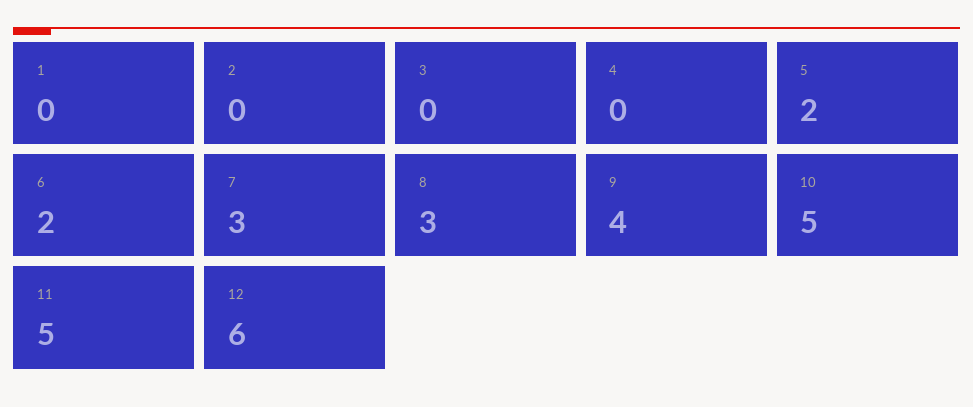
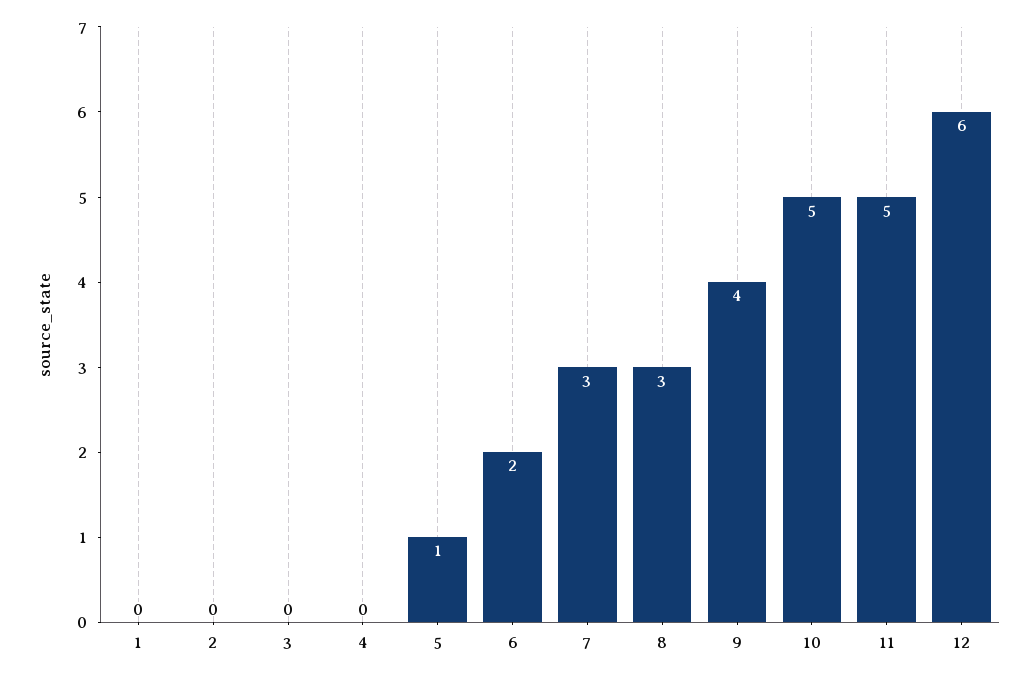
5: 2 -> 1

